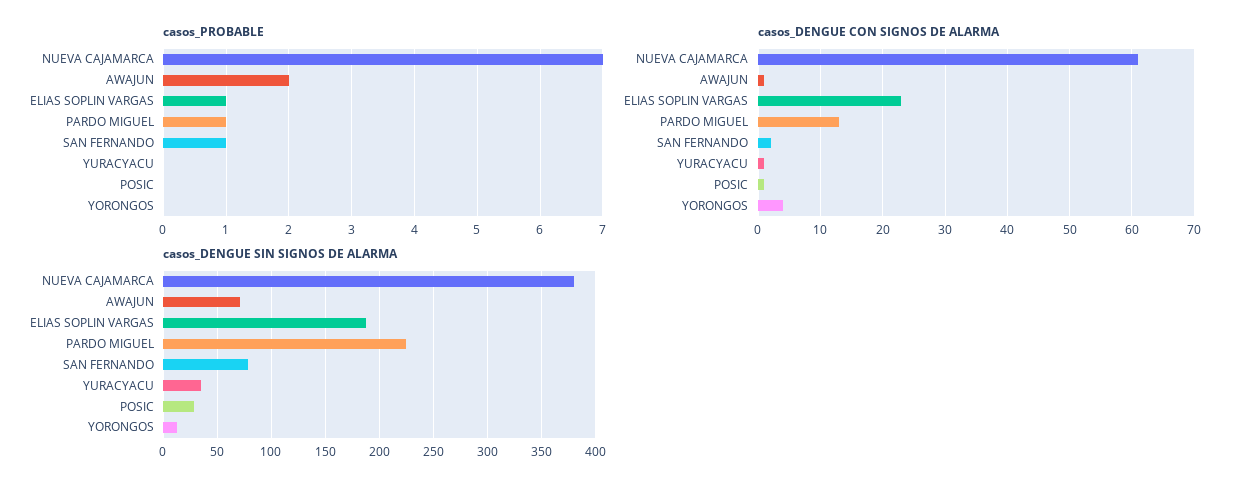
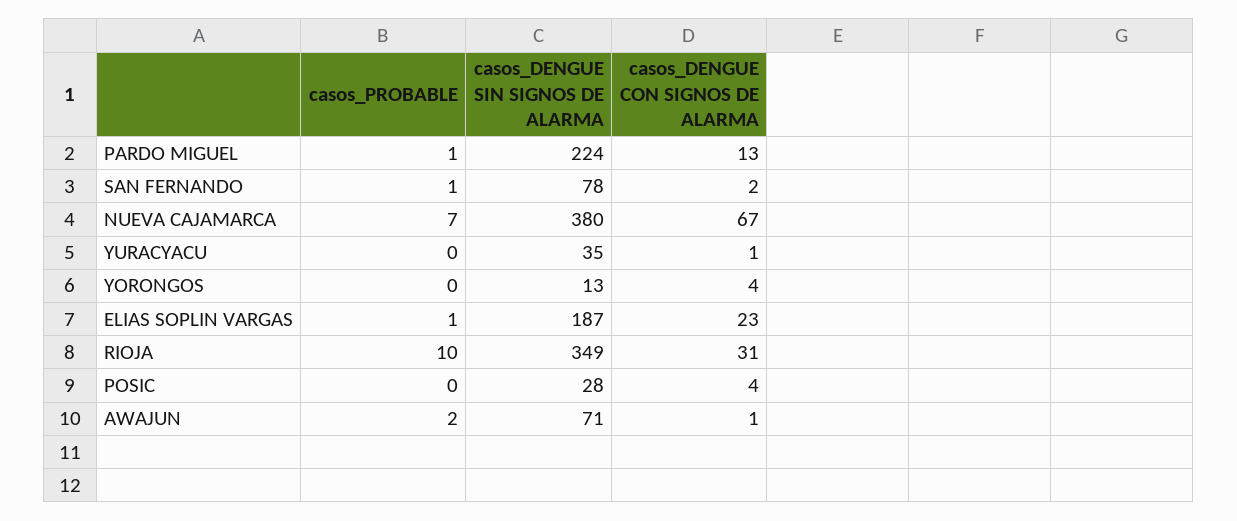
casos_DENGUE CON SIGNOS DE ALARMA, NUEVA CAJAMARCA: 61 -> 67
casos_DENGUE CON SIGNOS DE ALARMA, POSIC: 1 -> 4
casos_PROBABLE, RIOJA: none -> 10
casos_DENGUE SIN SIGNOS DE ALARMA, RIOJA: none -> 349
casos_DENGUE CON SIGNOS DE ALARMA, RIOJA: none -> 31

